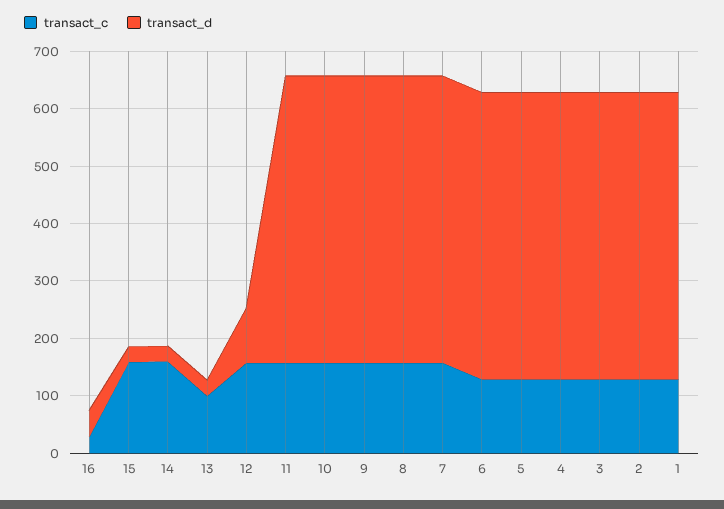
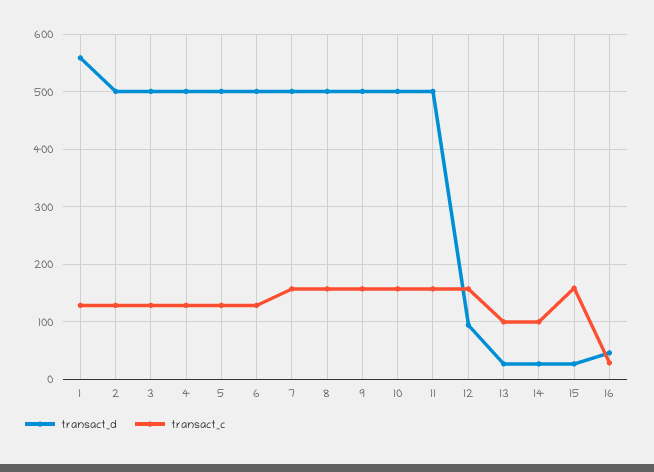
transact_c, 14: 160 -> 100
transact_d, 1: 500 -> 560

